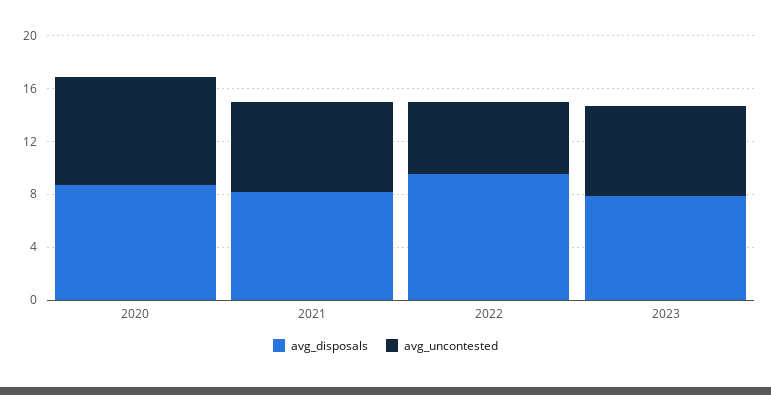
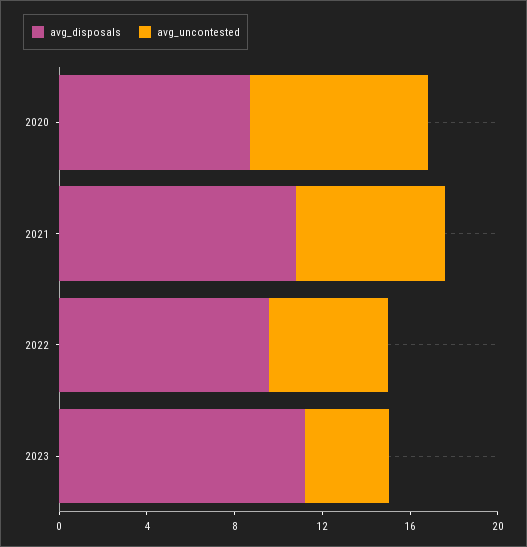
avg_disposals, 2021: 8 -> 11
avg_disposals, 2023: 8 -> 11
avg_uncontested, 2023: 7 -> 4

